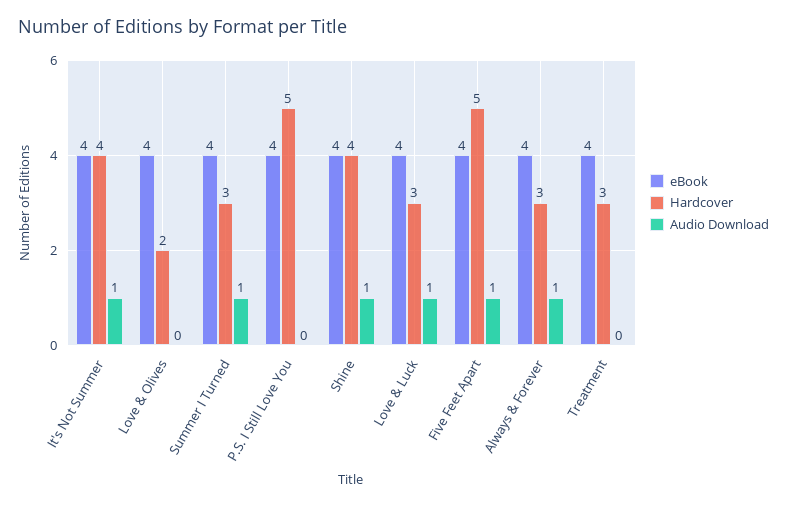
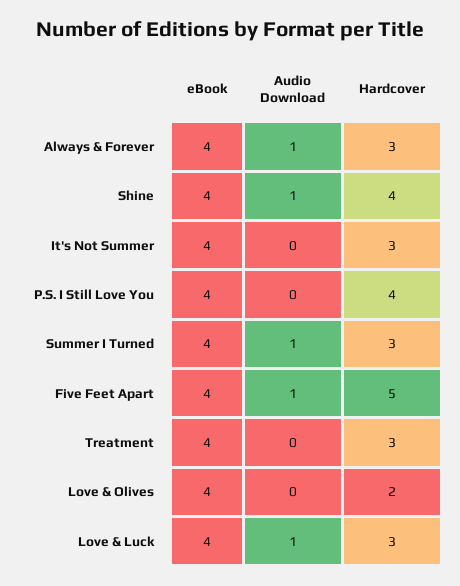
Hardcover, It's Not Summer: 4 -> 3
Audio Download, It's Not Summer: 1 -> 0
Hardcover, P.S. I Still Love You: 5 -> 4

